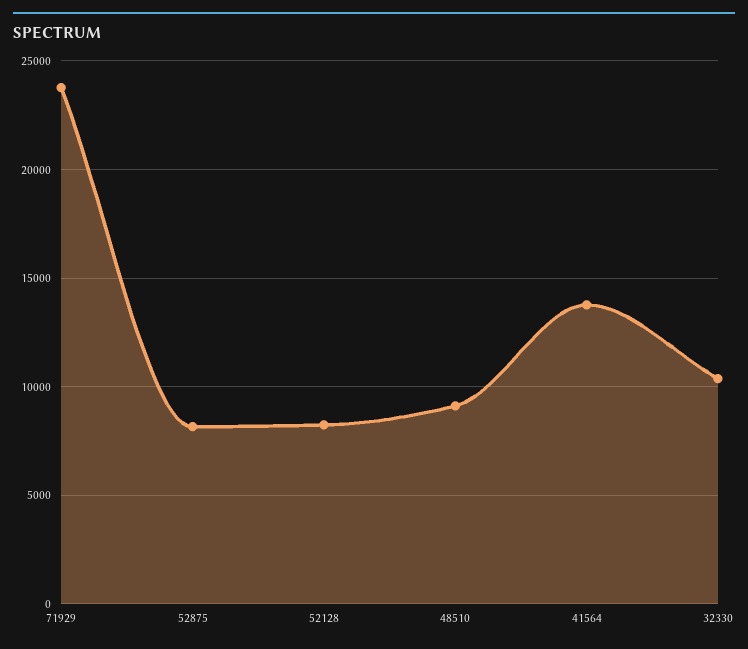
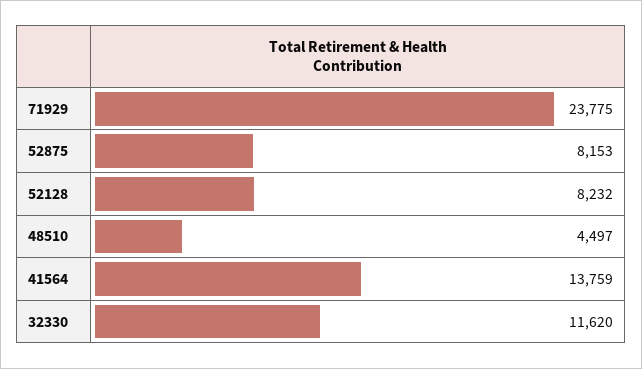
48510: 9000 -> 4497
32330: 10500 -> 11620

